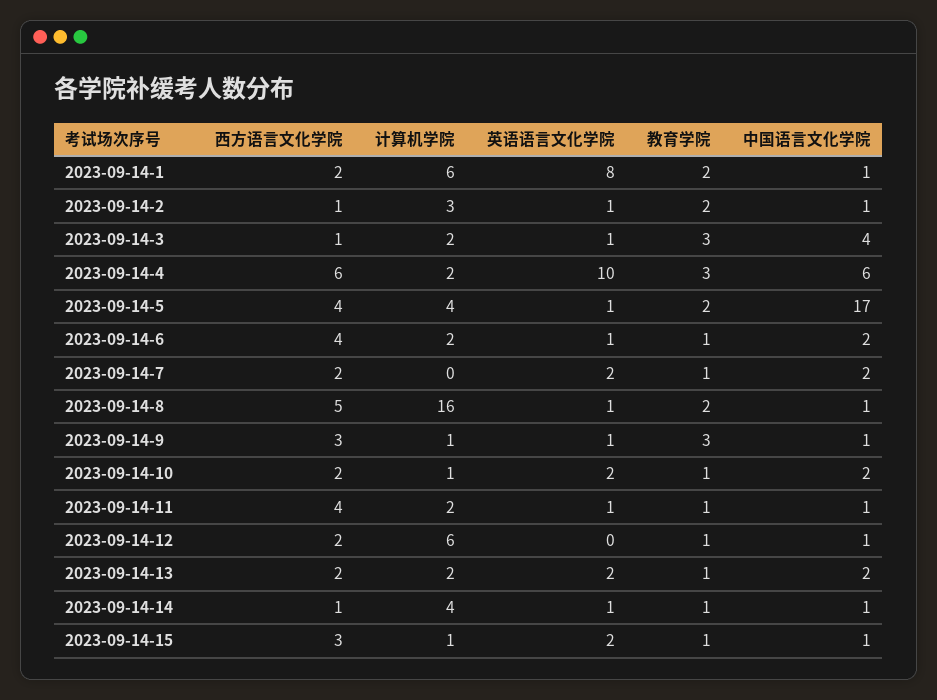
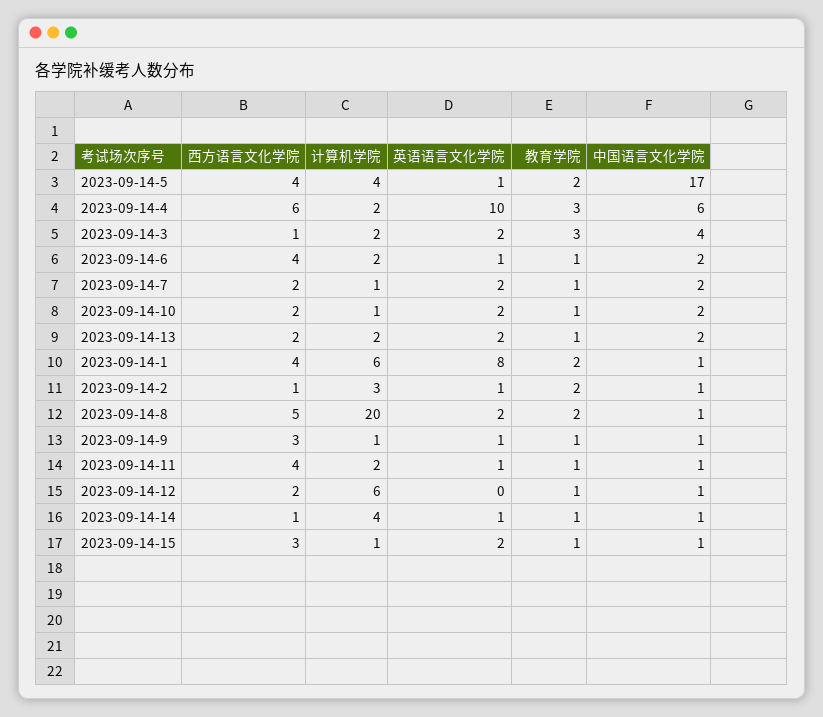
西方语言文化学院, 2023-09-14-1: 2 -> 4
英语语言文化学院, 2023-09-14-3: 1 -> 2
计算机学院, 2023-09-14-7: 0 -> 1
计算机学院, 2023-09-14-8: 16 -> 20
英语语言文化学院, 2023-09-14-8: 1 -> 2
教育学院, 2023-09-14-9: 3 -> 1

